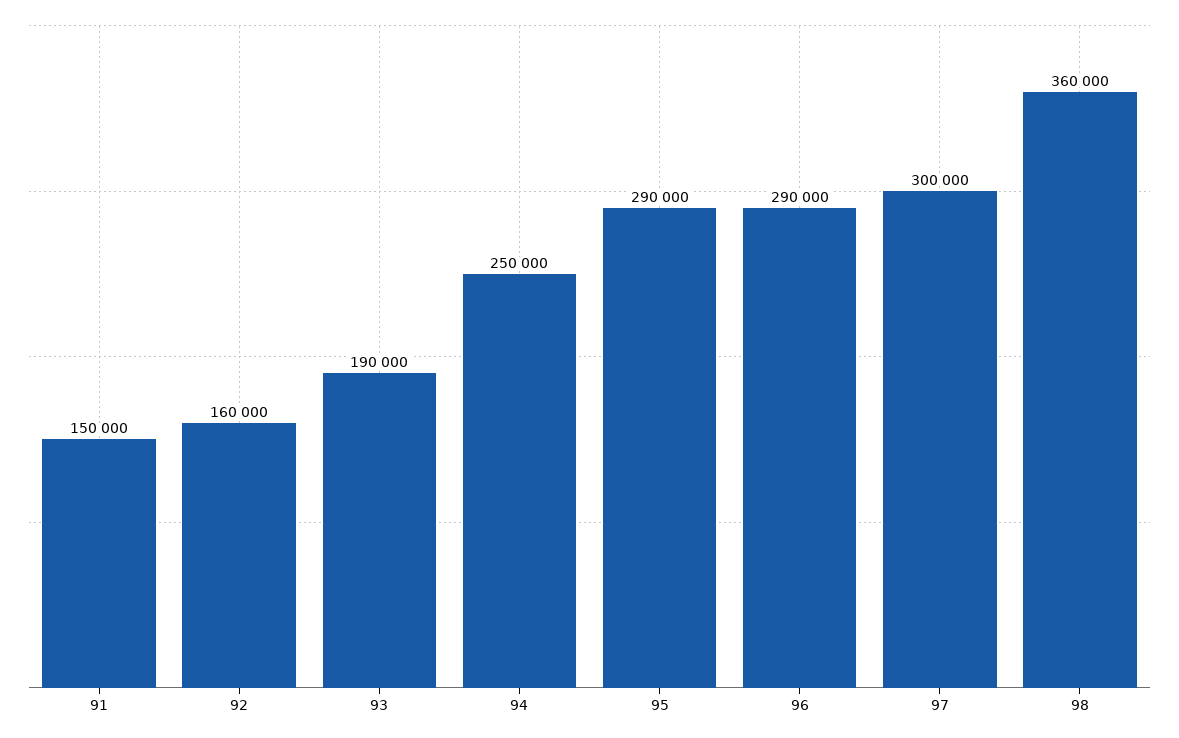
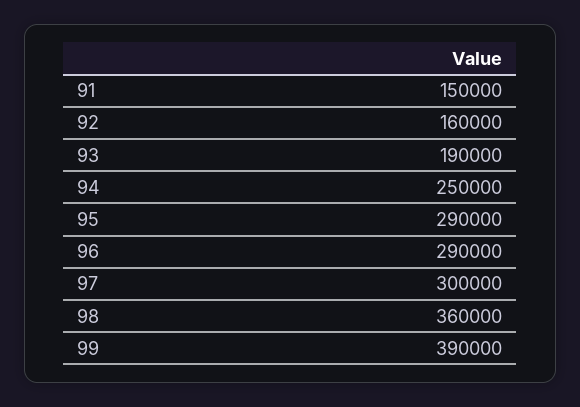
99: none -> 390000

